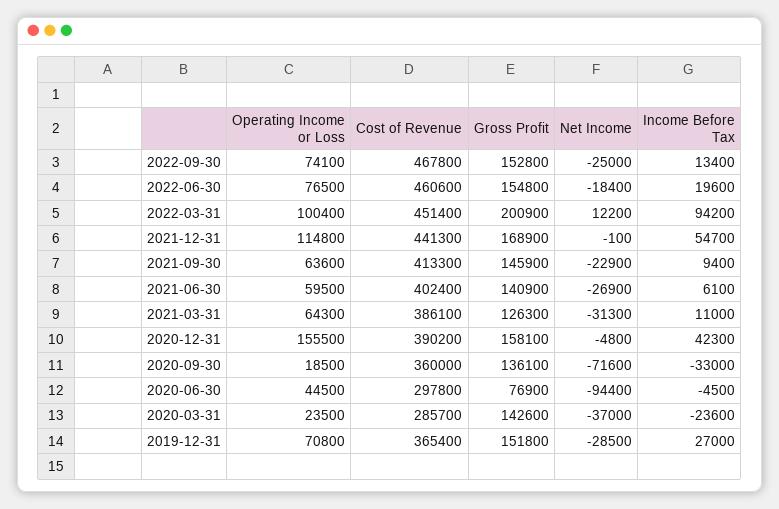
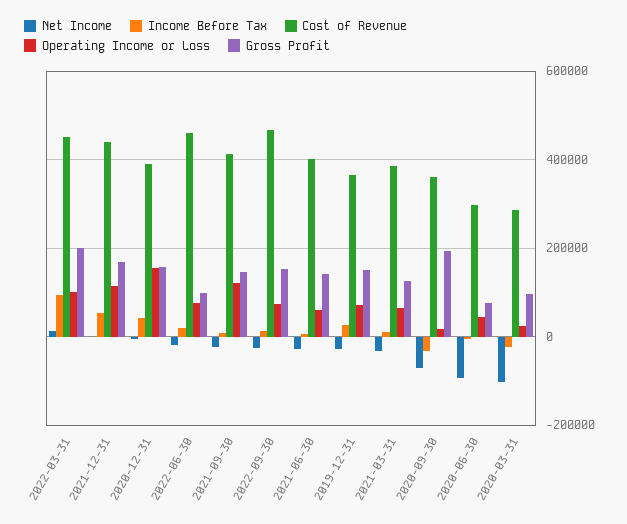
Gross Profit, 2022-06-30: 154800 -> 100000
Operating Income or Loss, 2021-09-30: 63600 -> 120000
Gross Profit, 2020-09-30: 136100 -> 200000
Gross Profit, 2020-03-31: 142600 -> 100000
Net Income, 2020-03-31: -37000 -> -100000

